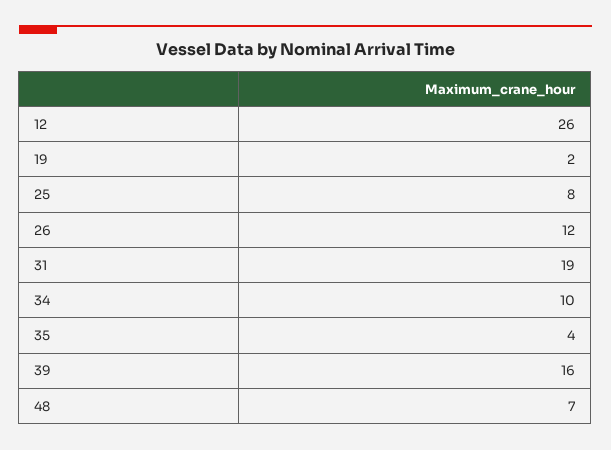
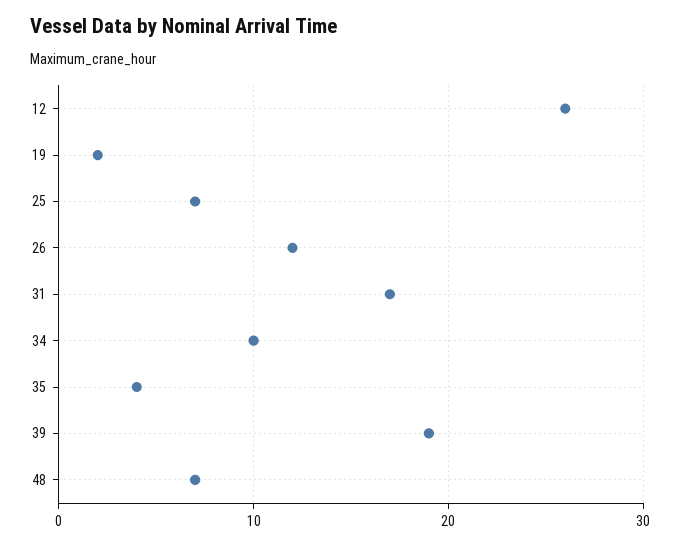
25: 8 -> 7
31: 19 -> 17
39: 16 -> 19

